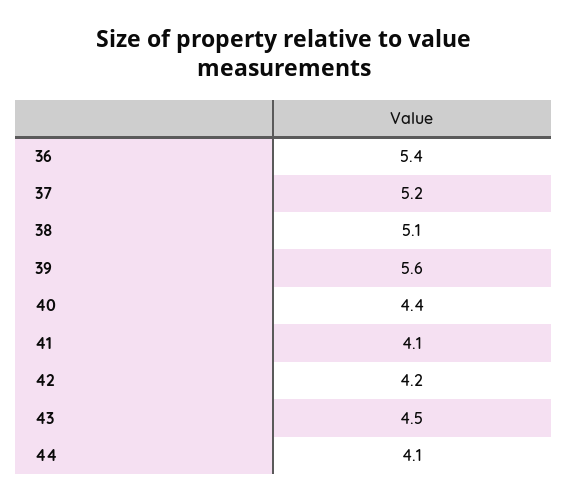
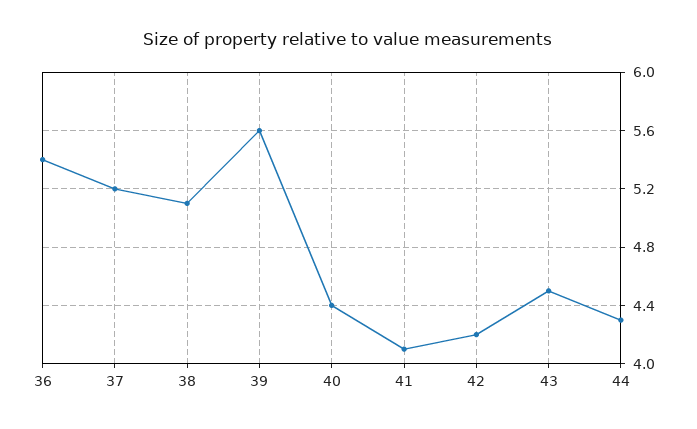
44: 4.1 -> 4.3

